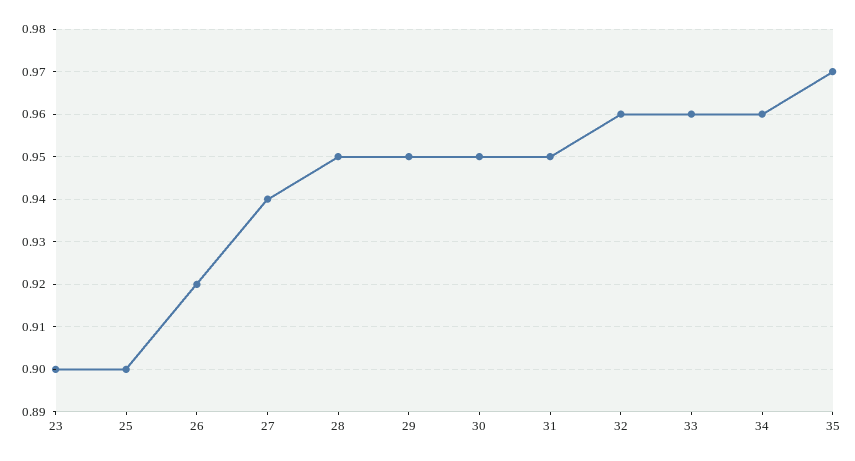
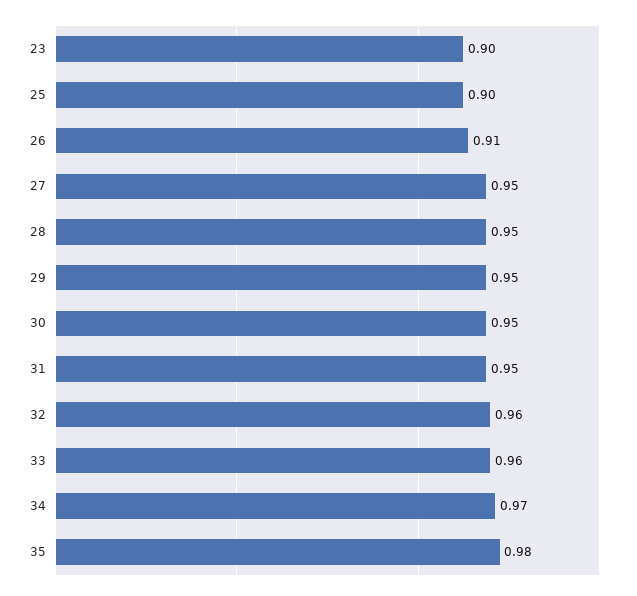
26: 0.92 -> 0.91
27: 0.94 -> 0.95
34: 0.96 -> 0.97
35: 0.97 -> 0.98

